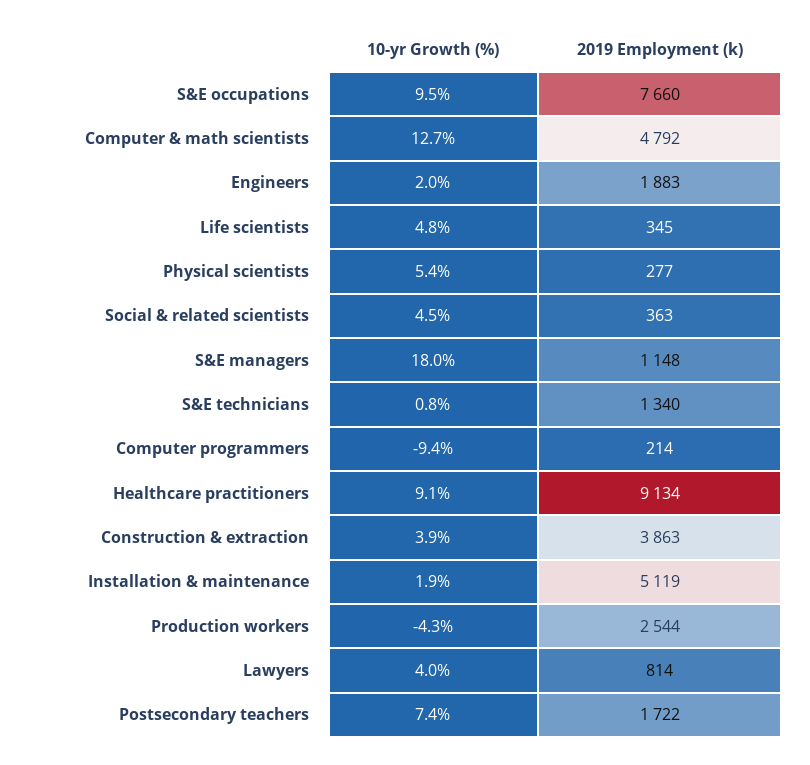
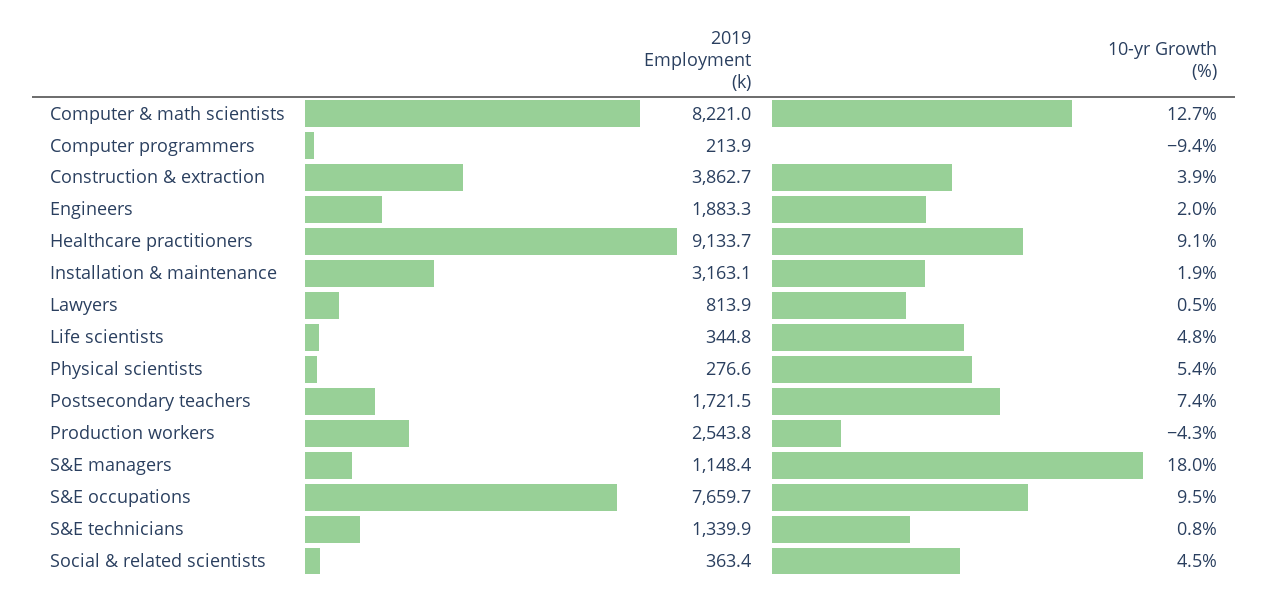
2019 Employment (k), Computer & math scientists: 4792 -> 8221
2019 Employment (k), Installation & maintenance: 5119 -> 3163.1
10-yr Growth (%), Lawyers: 4 -> 0.5

